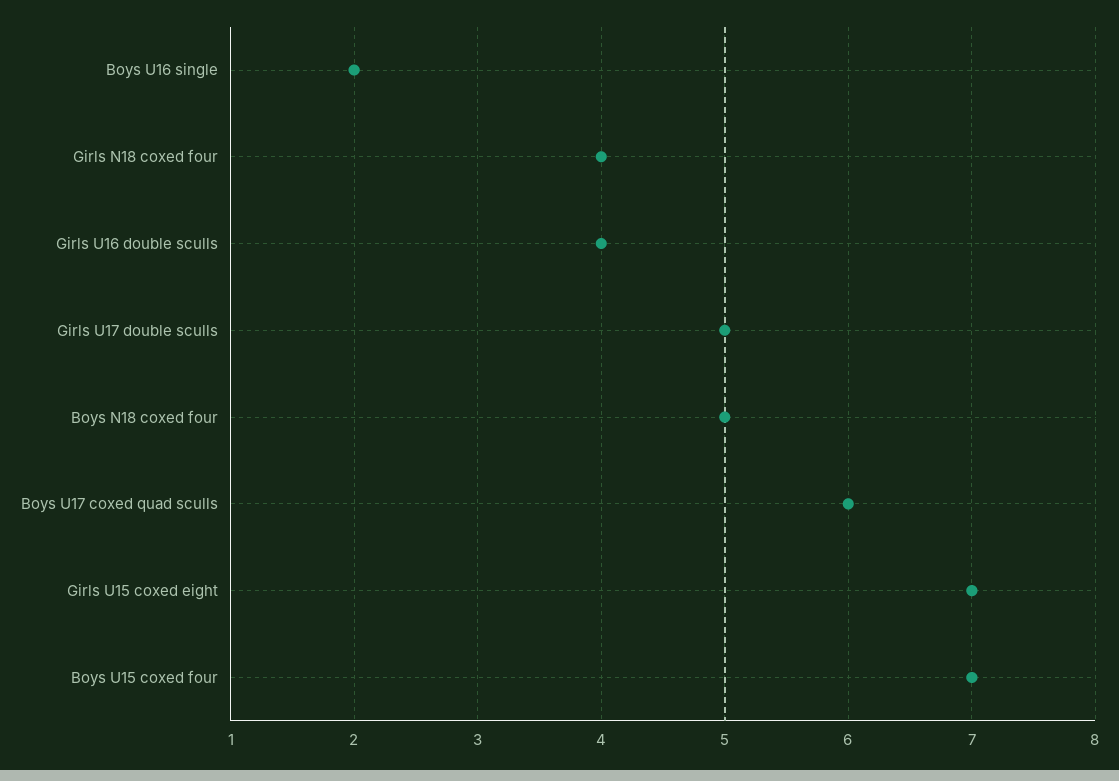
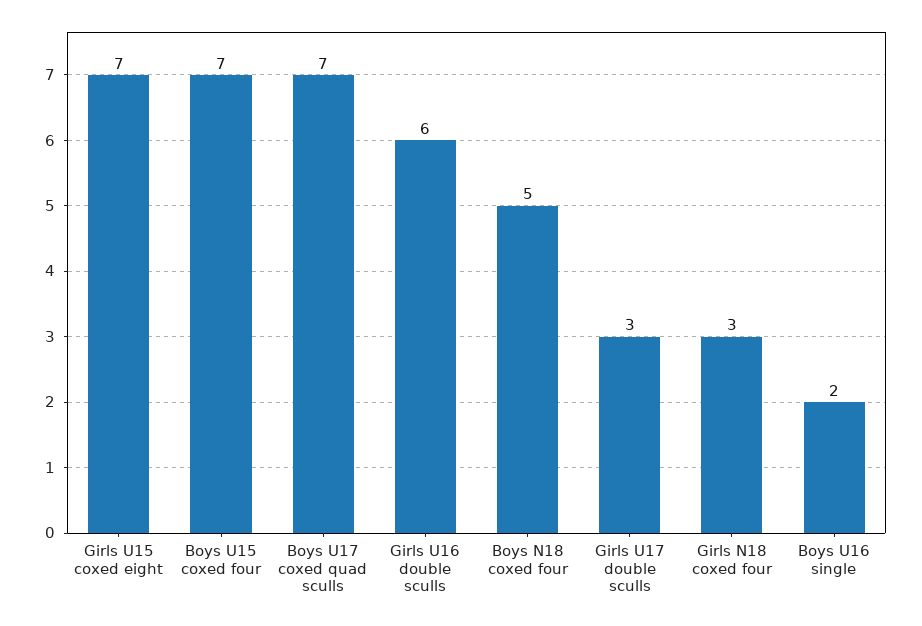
Girls N18 coxed four: 4 -> 3
Girls U16 double sculls: 4 -> 6
Girls U17 double sculls: 5 -> 3
Boys U17 coxed quad sculls: 6 -> 7

